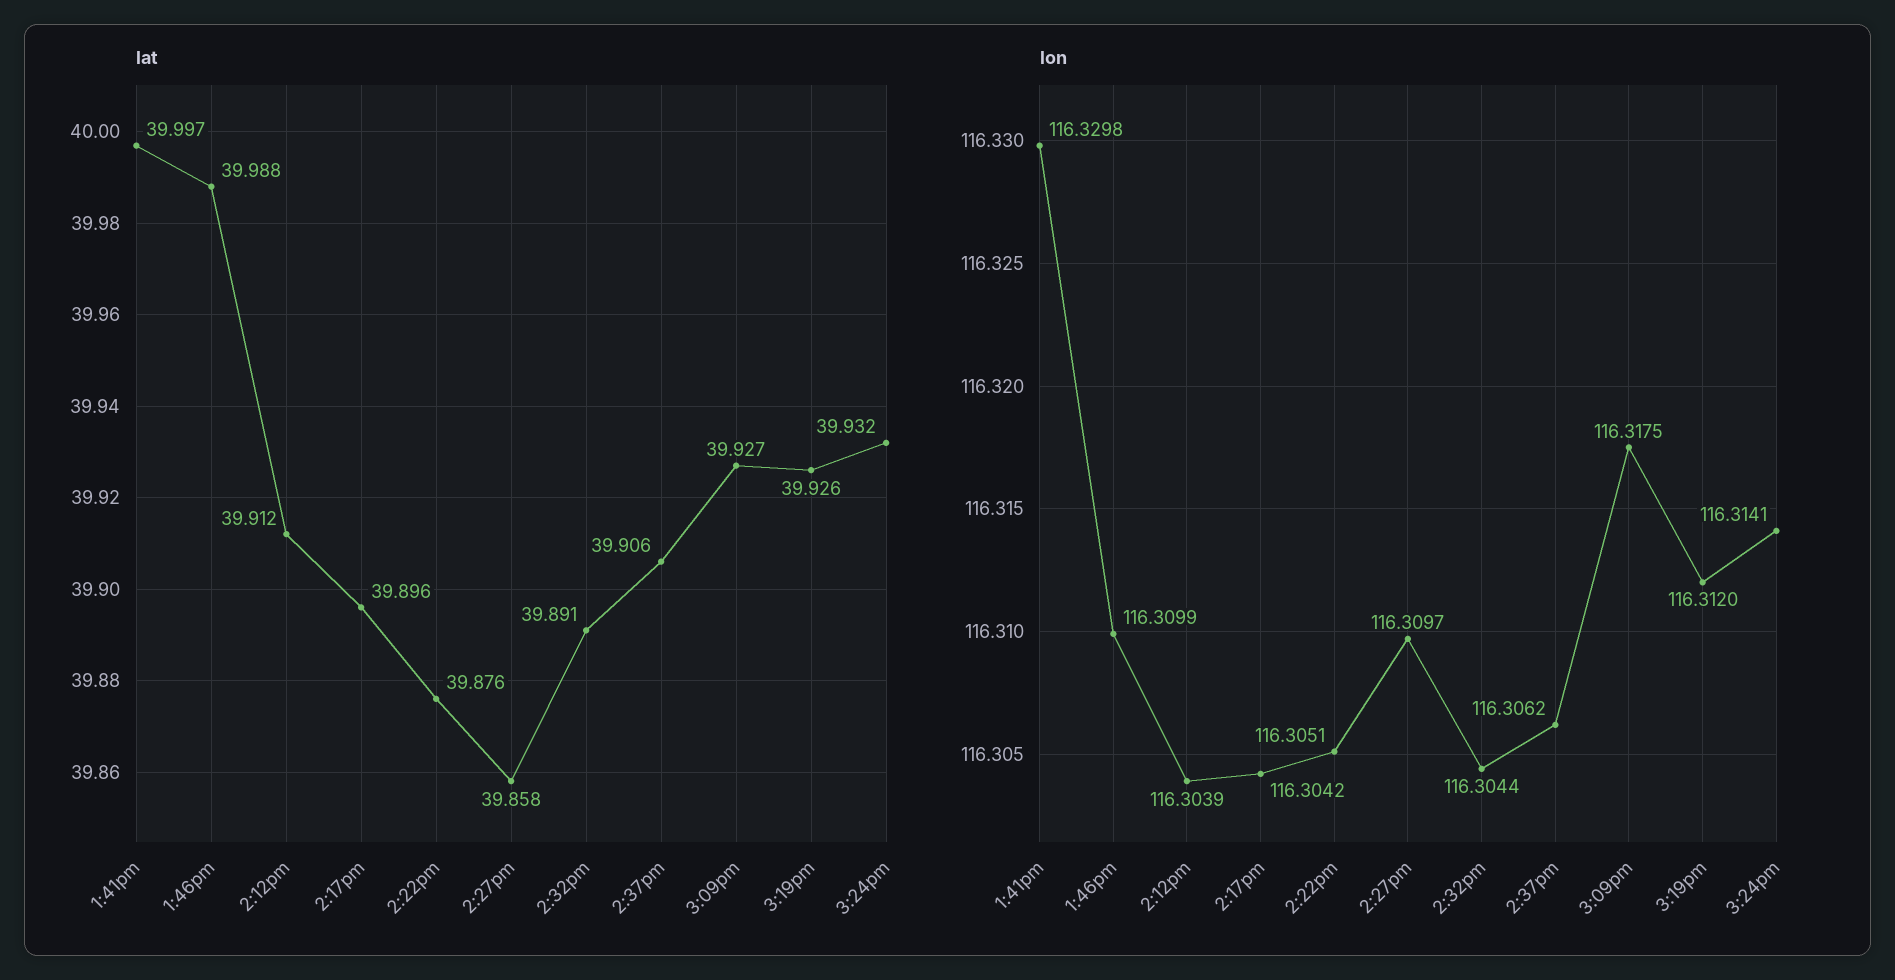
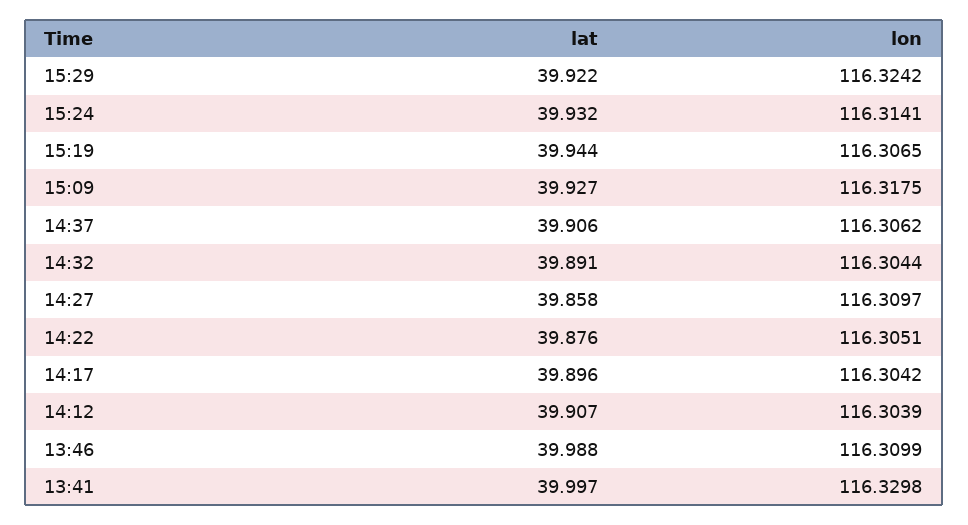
lat, 2:12pm: 39.912 -> 39.907
lat, 3:19pm: 39.926 -> 39.944
lon, 3:19pm: 116.312 -> 116.3065
lat, 15:29: none -> 39.922
lon, 15:29: none -> 116.3242

